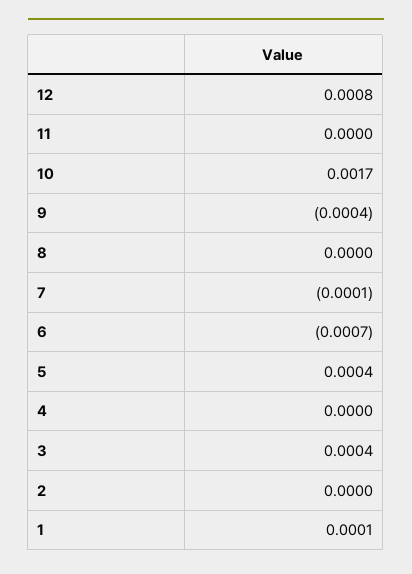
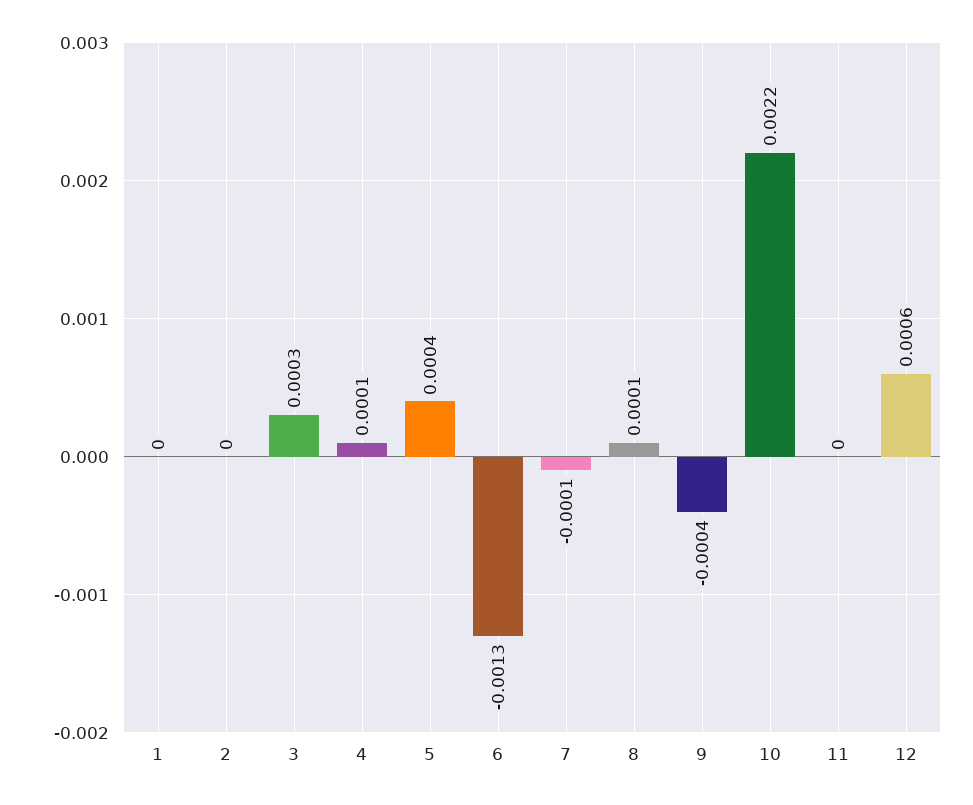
12: 0.0008 -> 0.0006
10: 0.0017 -> 0.0022
8: 0 -> 0.0001
6: -0.0007 -> -0.0013
4: 0 -> 0.0001
3: 0.0004 -> 0.0003
1: 0.0001 -> 0

